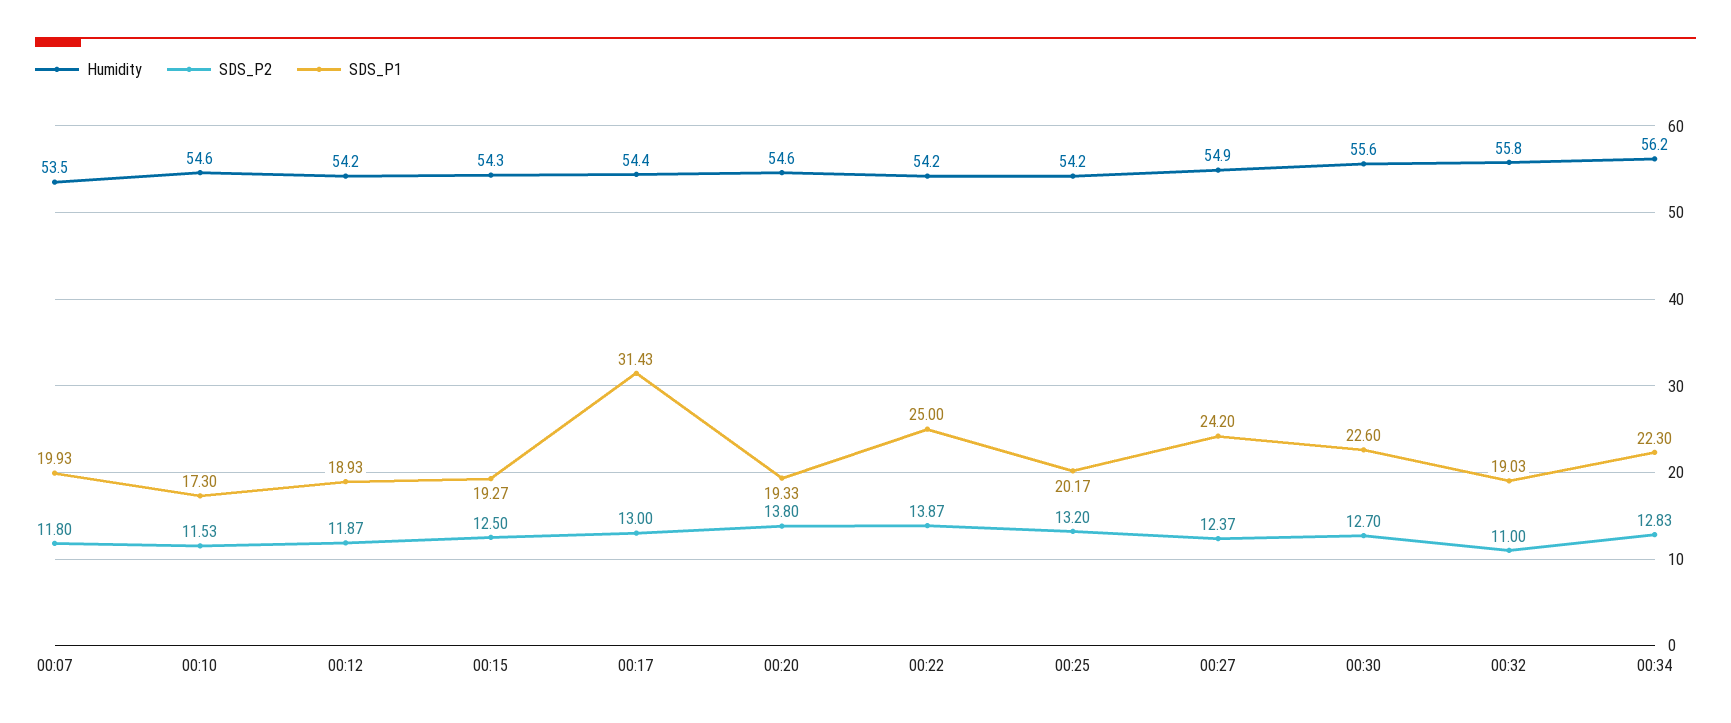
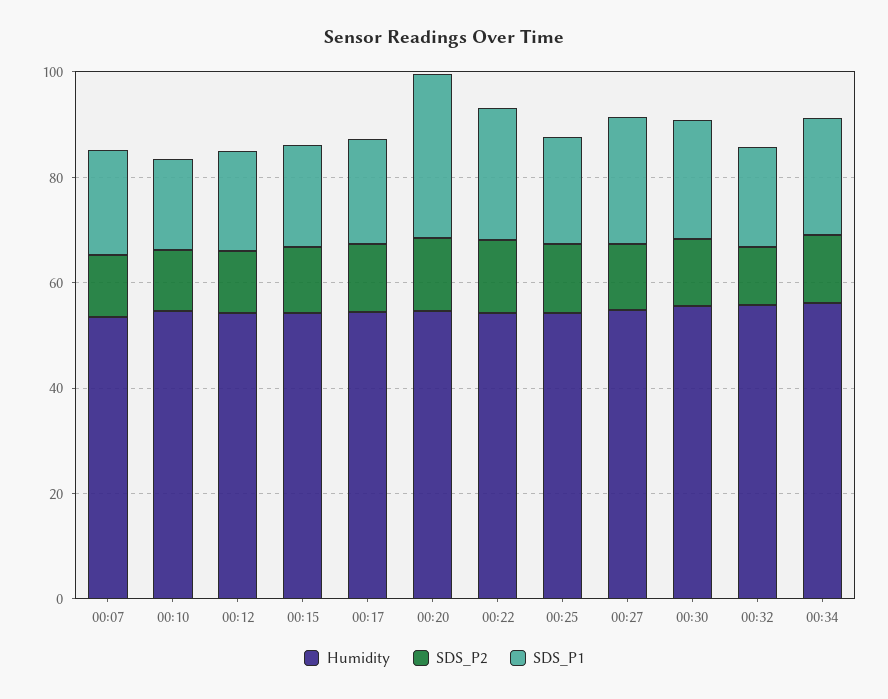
SDS_P1, 00:17: 31.43 -> 20
SDS_P1, 00:20: 19.33 -> 30

